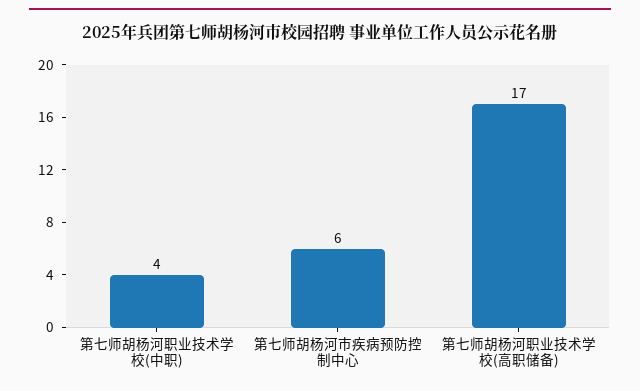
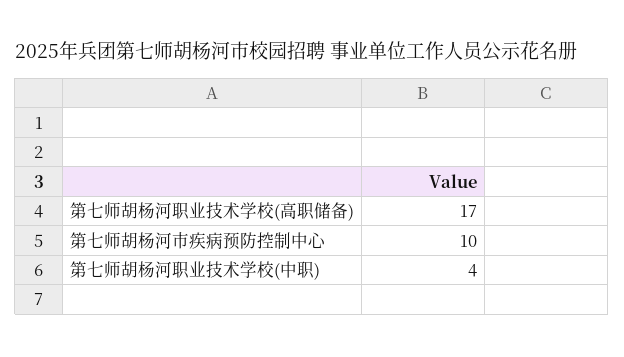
第七师胡杨河市疾病预防控制中心: 6 -> 10

